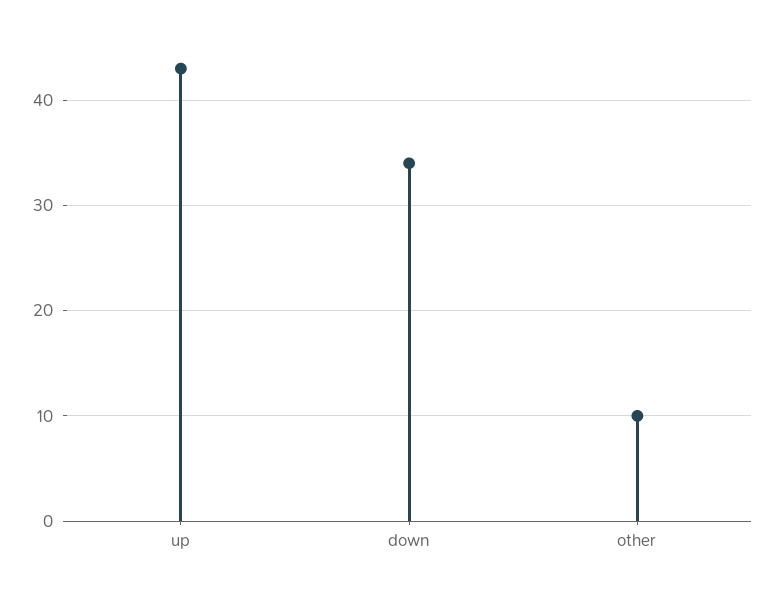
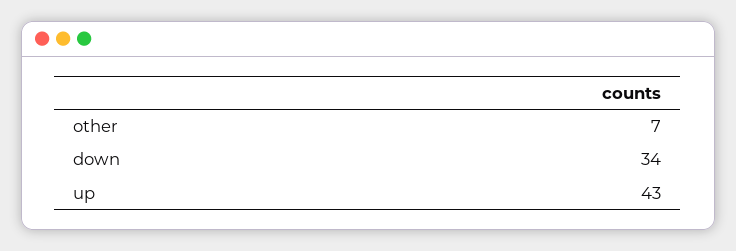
other: 10 -> 7

